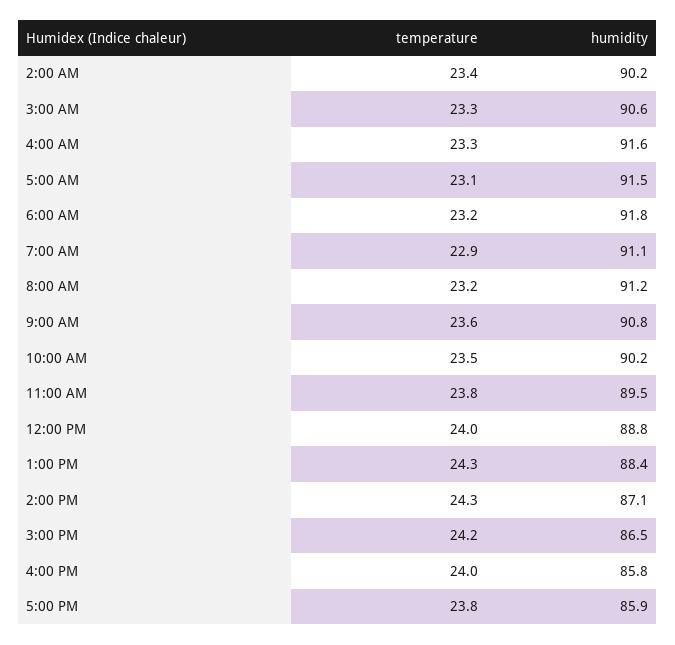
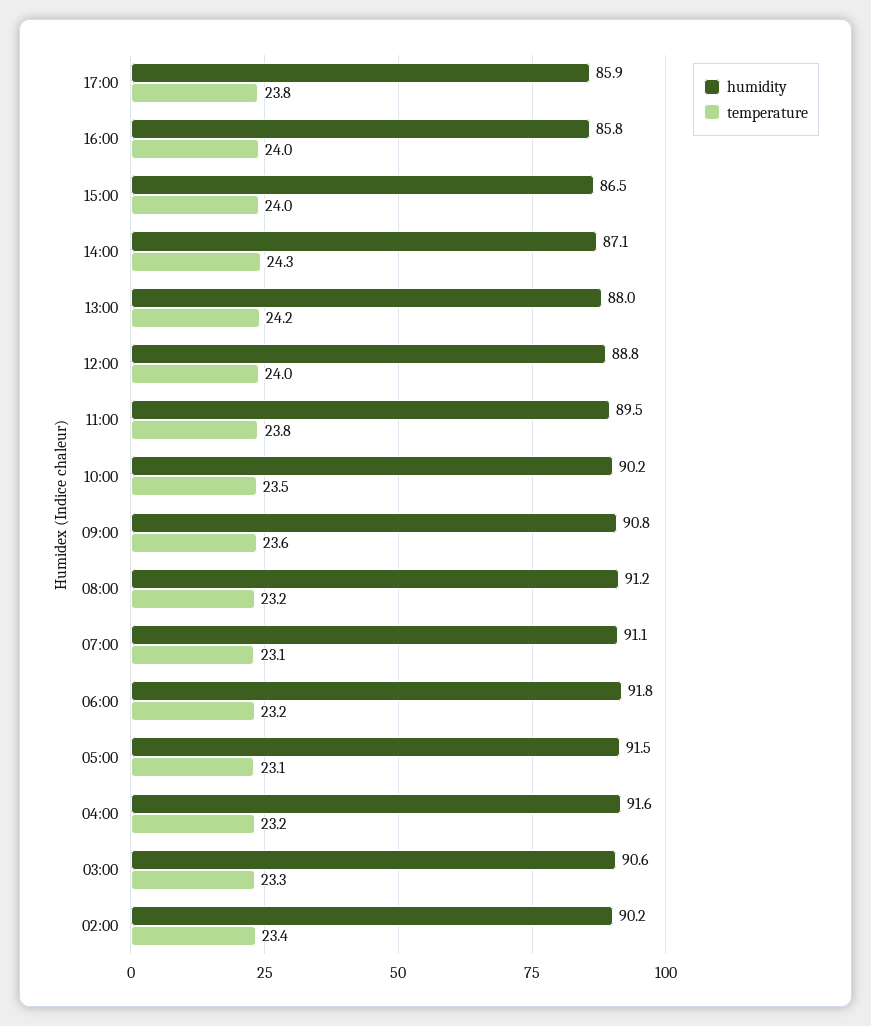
temperature, 4:00 AM: 23.3 -> 23.2
temperature, 7:00 AM: 22.9 -> 23.1
temperature, 1:00 PM: 24.3 -> 24.2
humidity, 1:00 PM: 88.4 -> 88
temperature, 3:00 PM: 24.2 -> 24

